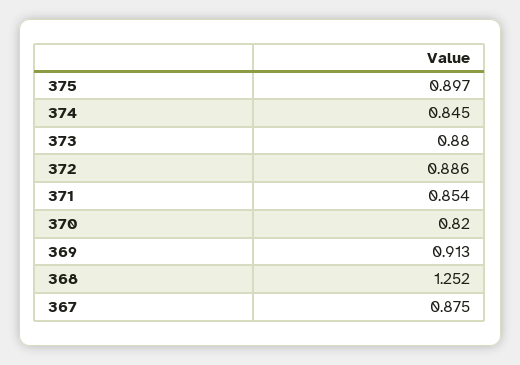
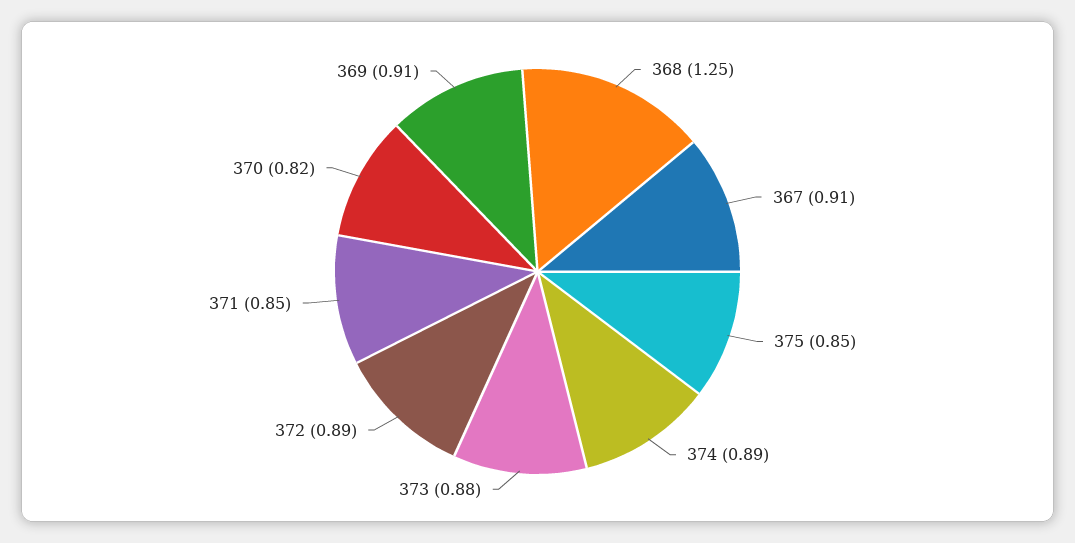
375: 0.897 -> 0.85
374: 0.845 -> 0.89
367: 0.875 -> 0.91

